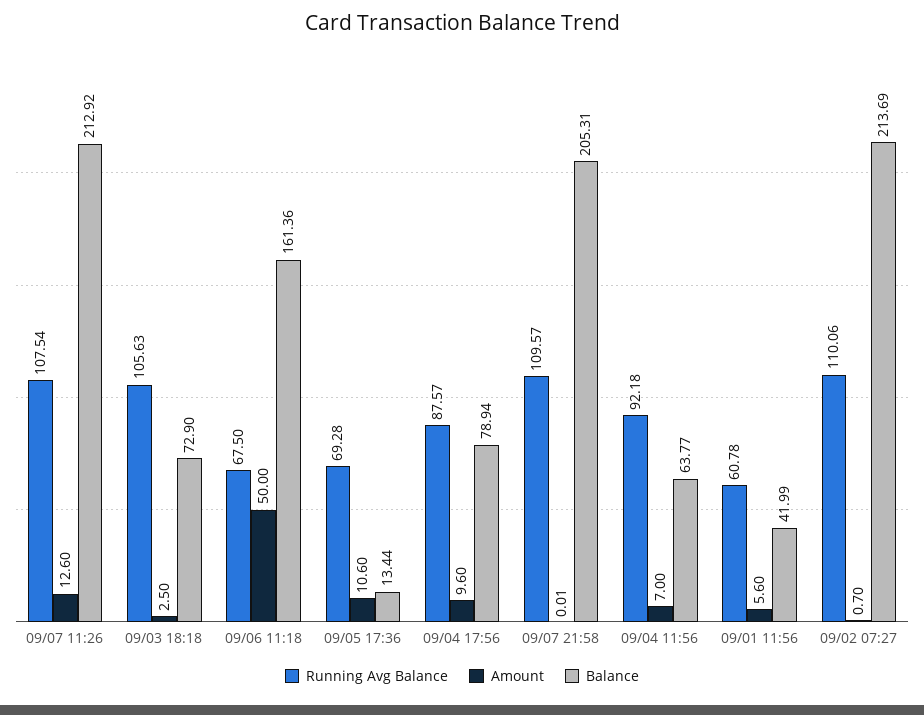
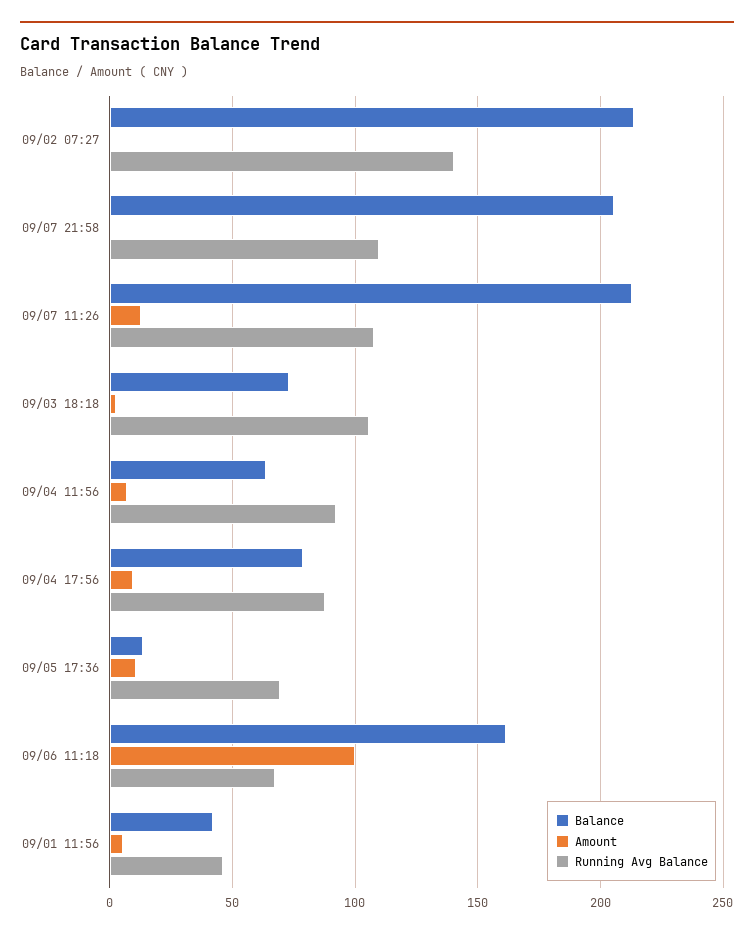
Amount, 09/06 11:18: 50 -> 100
Running Avg Balance, 09/01 11:56: 60.78 -> 45
Running Avg Balance, 09/02 07:27: 110.06 -> 140

